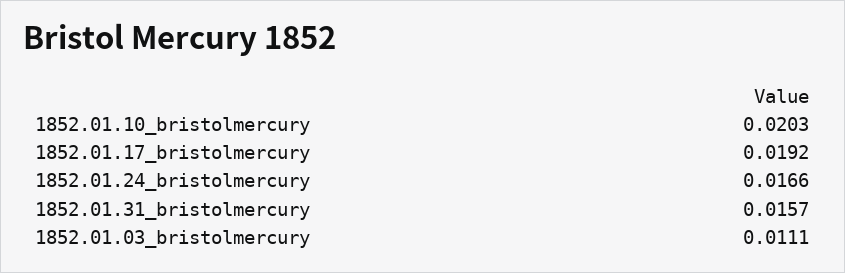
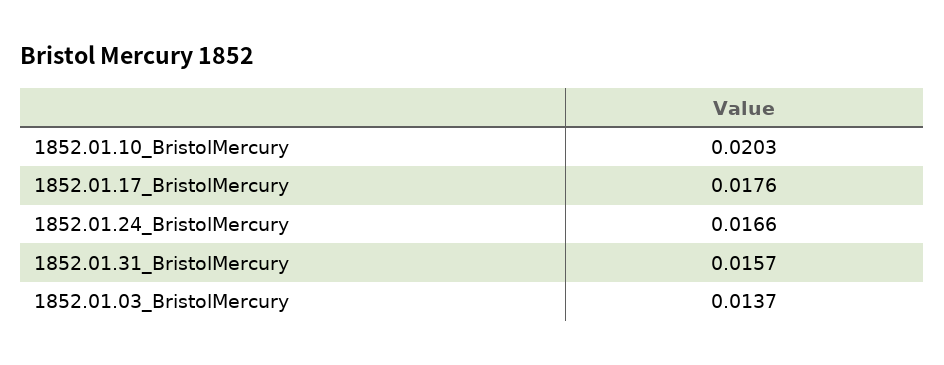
1852.01.17_bristolmercury: 0.0192 -> 0.0176
1852.01.03_bristolmercury: 0.0111 -> 0.0137

